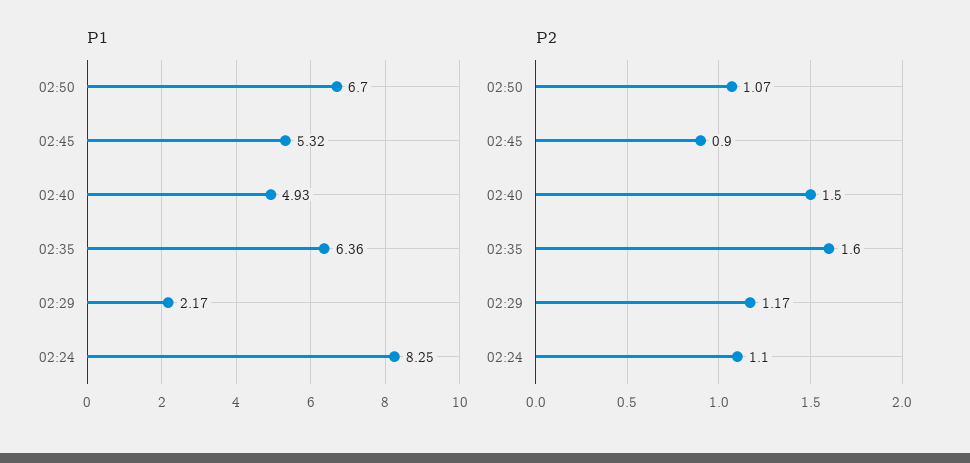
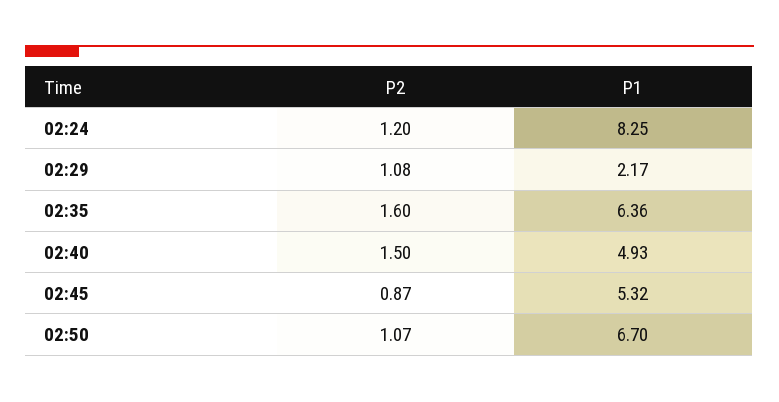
P2, 02:45: 0.9 -> 0.87
P2, 02:29: 1.17 -> 1.08
P2, 02:24: 1.1 -> 1.2

